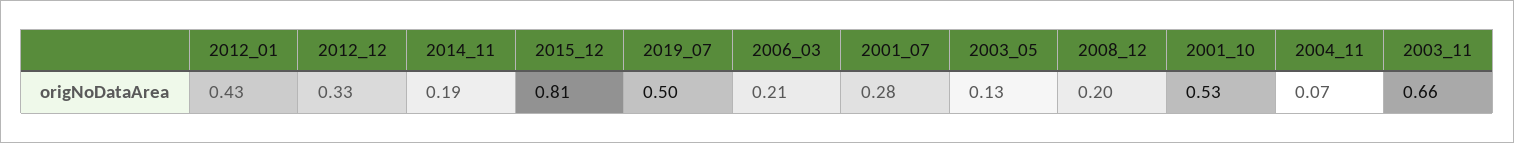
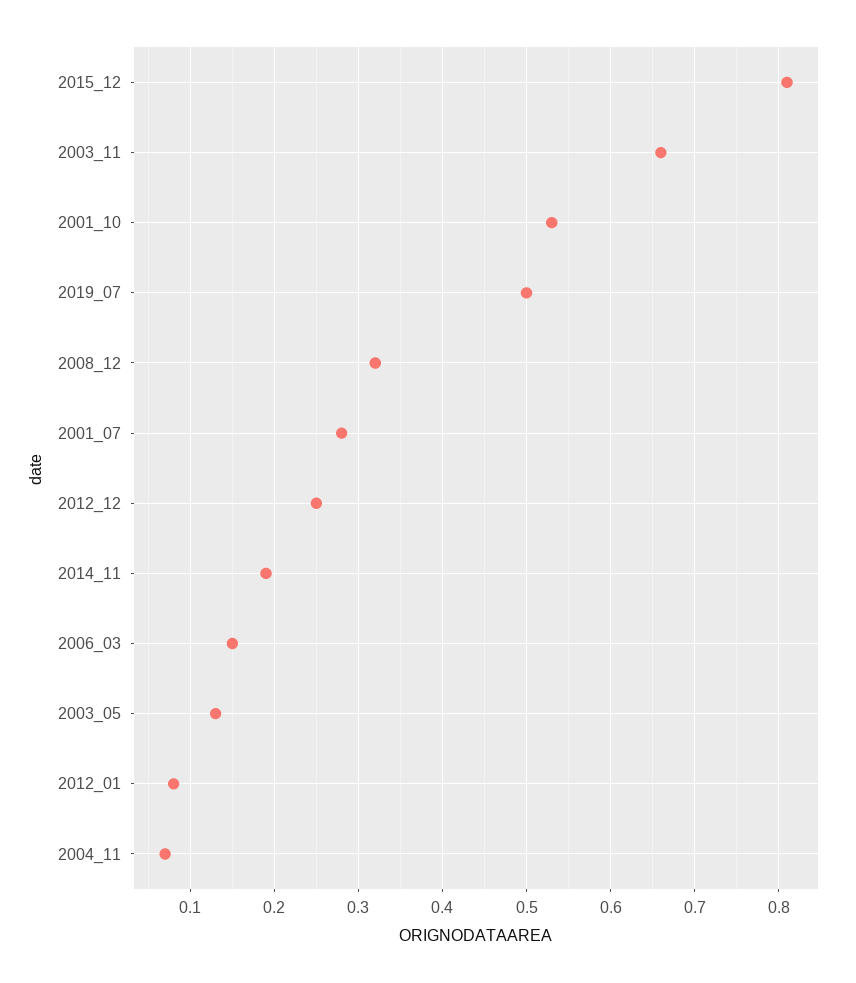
2012_01: 0.43 -> 0.08
2012_12: 0.33 -> 0.25
2006_03: 0.21 -> 0.15
2008_12: 0.2 -> 0.32

